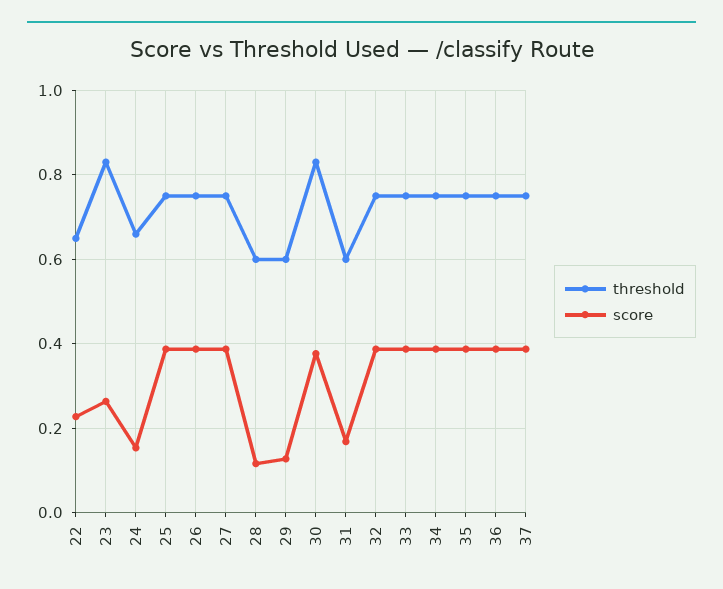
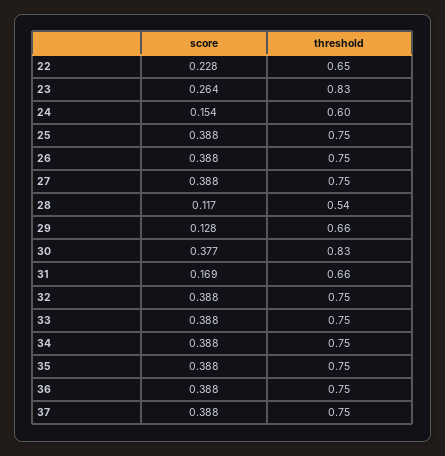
threshold, 24: 0.66 -> 0.6
threshold, 28: 0.6 -> 0.54
threshold, 29: 0.6 -> 0.66
threshold, 31: 0.6 -> 0.66

